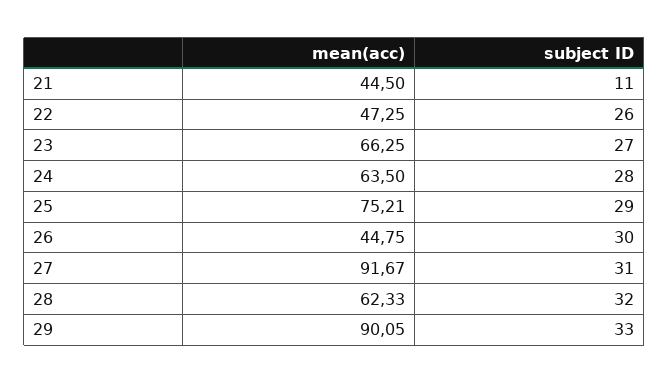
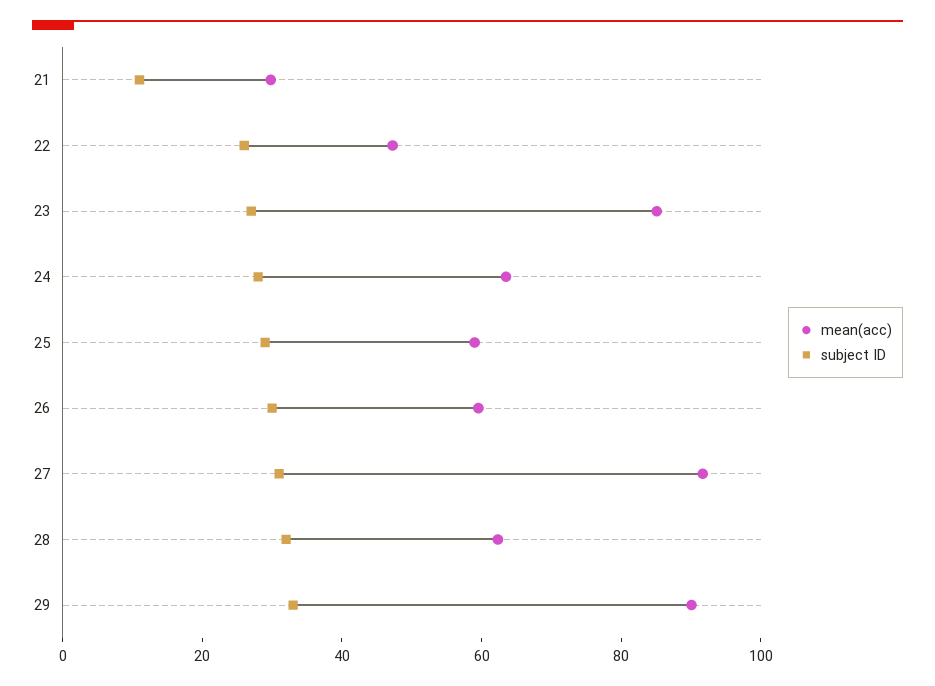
mean(acc), 21: 44.5 -> 30
mean(acc), 23: 66.25 -> 85
mean(acc), 25: 75.21 -> 60
mean(acc), 26: 44.75 -> 60

